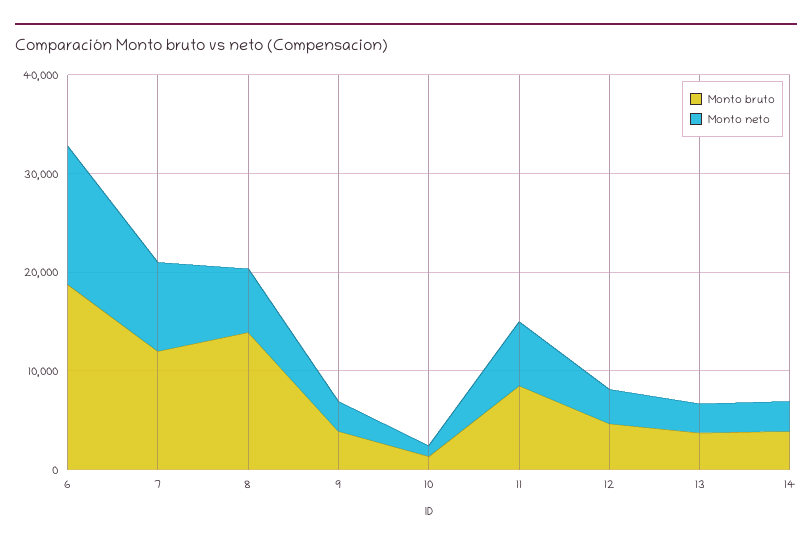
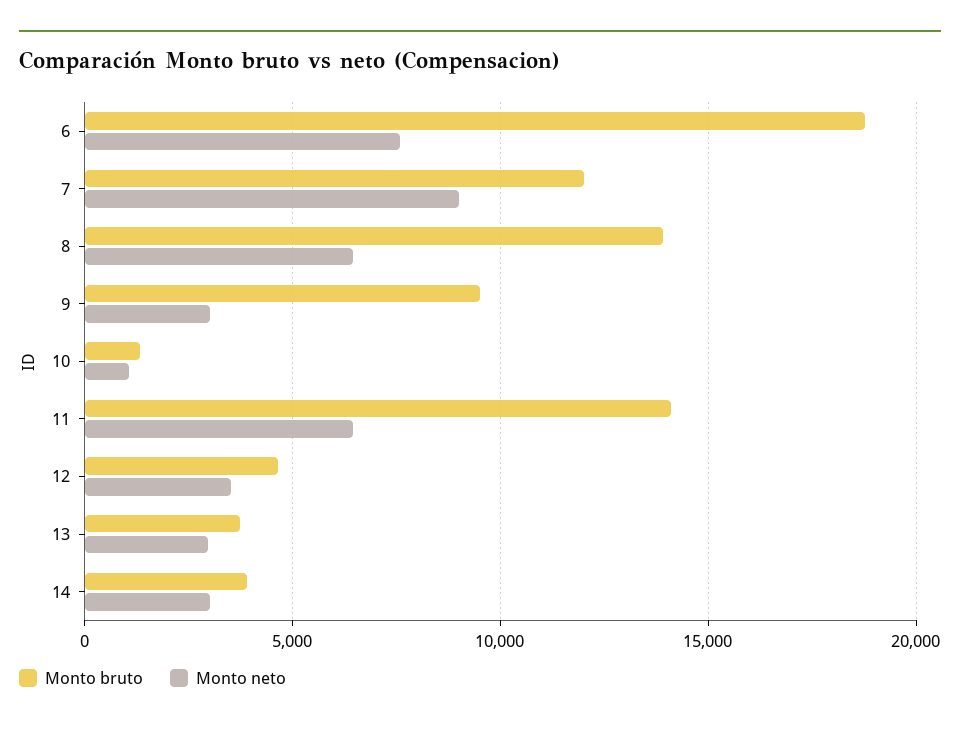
Monto neto, 6: 14000 -> 7500
Monto bruto, 9: 4000 -> 9500
Monto bruto, 11: 8000 -> 14000

